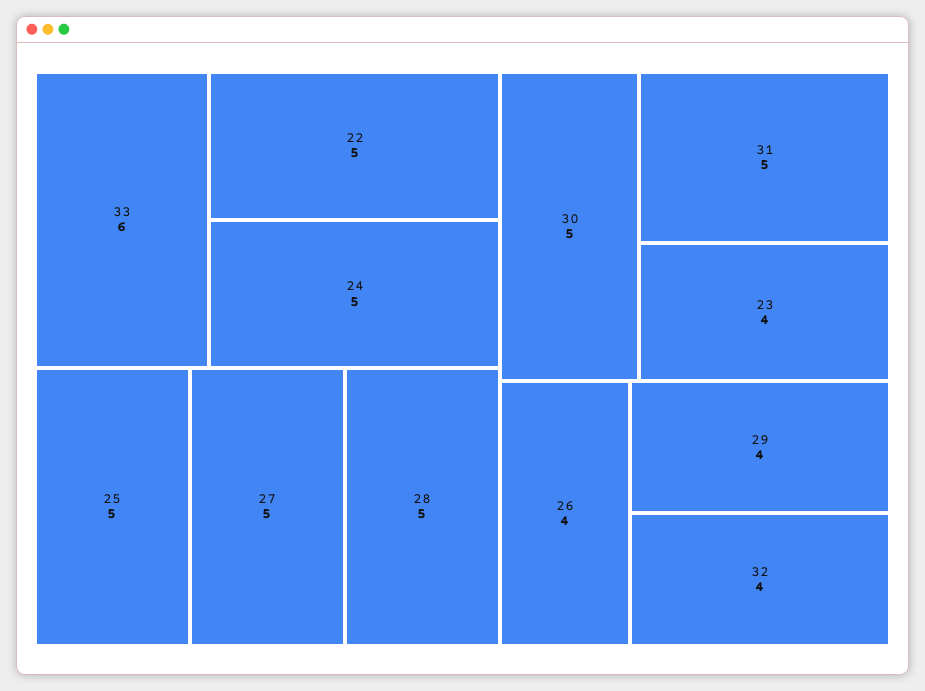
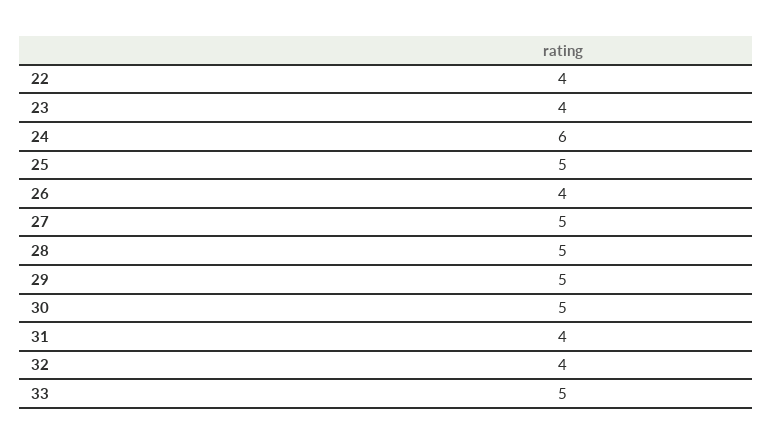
33: 6 -> 5
22: 5 -> 4
24: 5 -> 6
31: 5 -> 4
29: 4 -> 5

